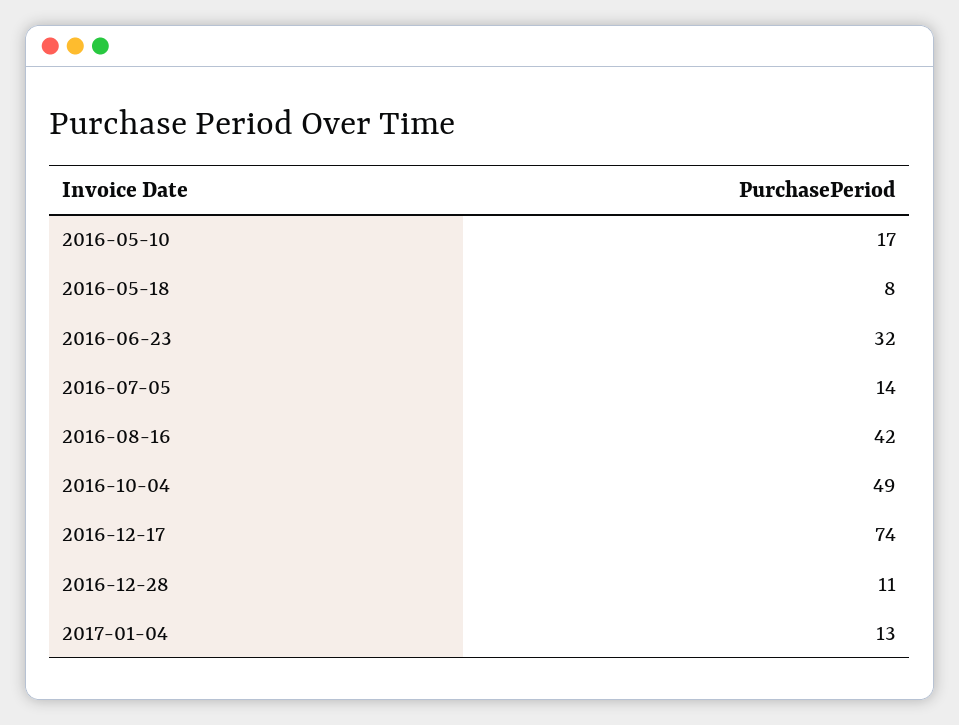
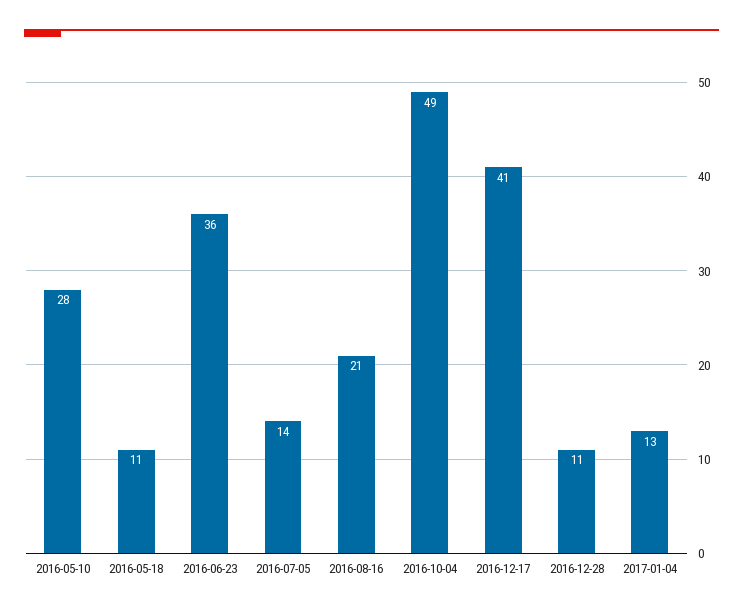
2016-05-10: 17 -> 28
2016-05-18: 8 -> 11
2016-06-23: 32 -> 36
2016-08-16: 42 -> 21
2016-12-17: 74 -> 41

